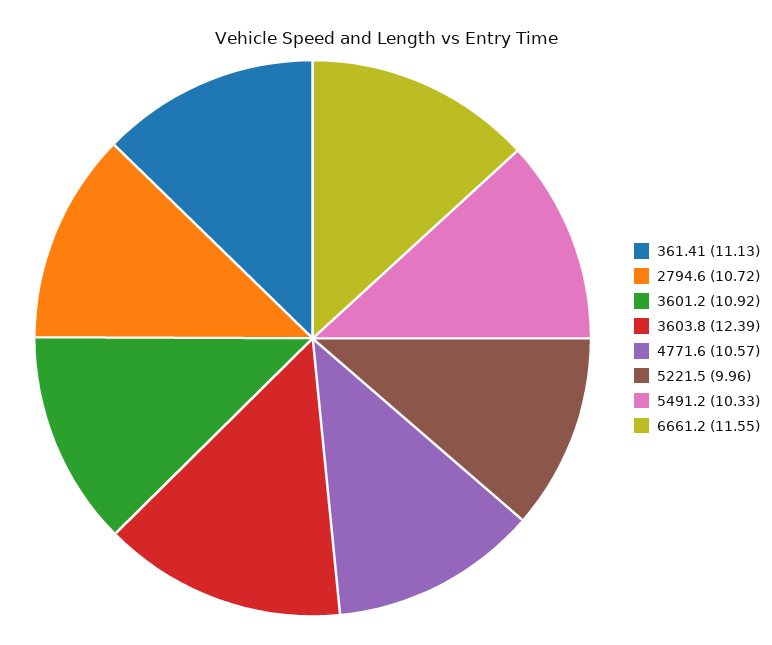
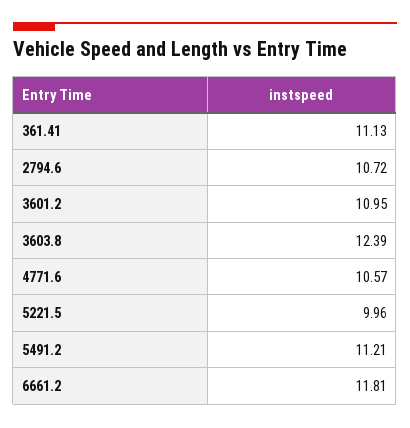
3601.2: 10.92 -> 10.95
5491.2: 10.33 -> 11.21
6661.2: 11.55 -> 11.81

